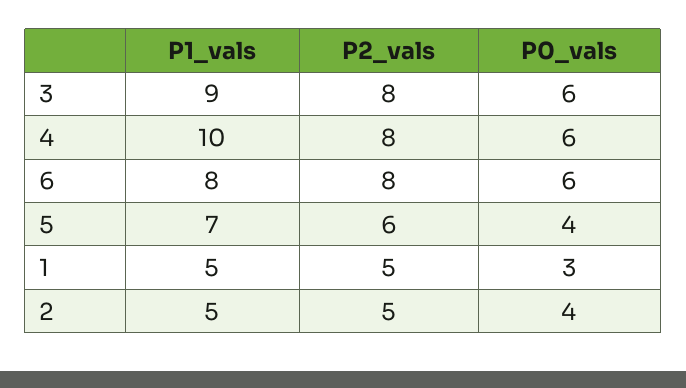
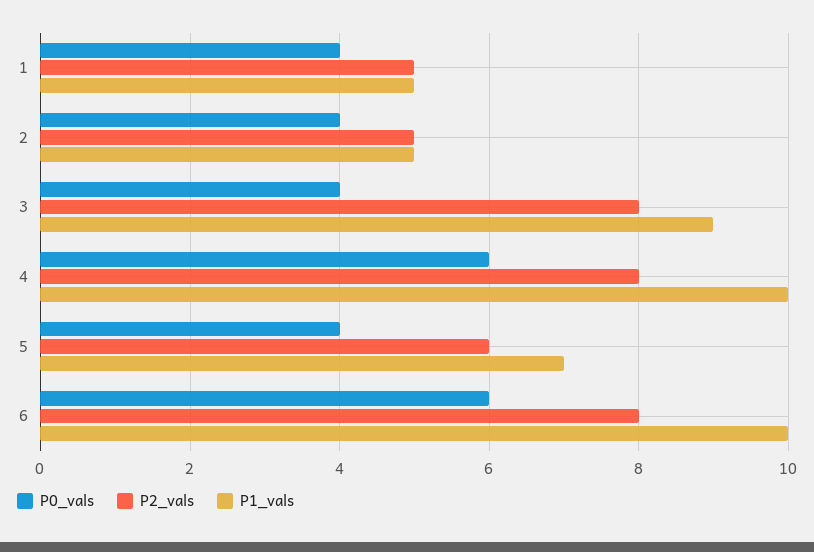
P0_vals, 3: 6 -> 4
P1_vals, 6: 8 -> 10
P0_vals, 1: 3 -> 4

